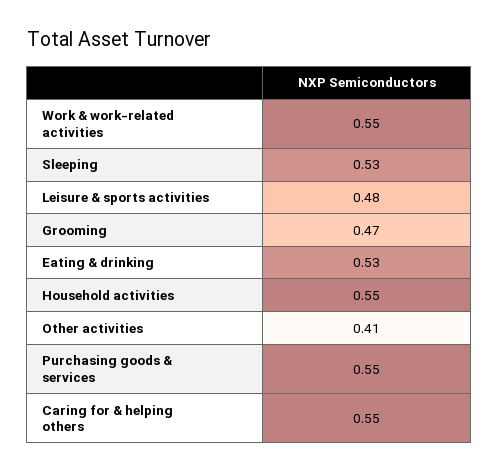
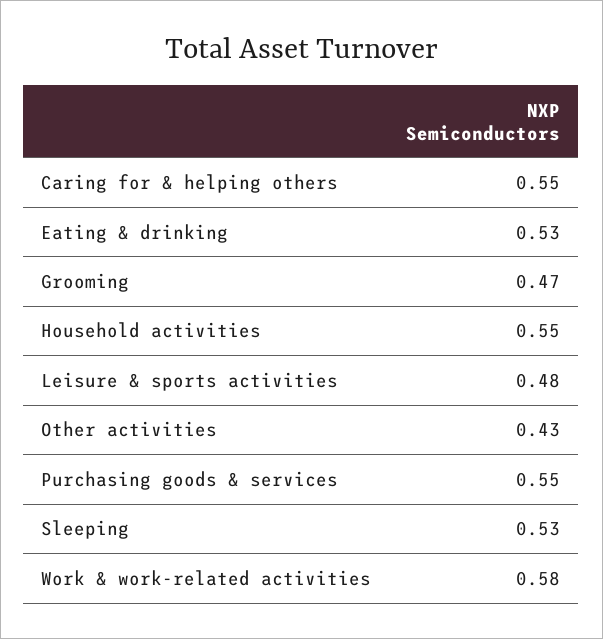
Work & work-related activities: 0.55 -> 0.58
Other activities: 0.41 -> 0.43

